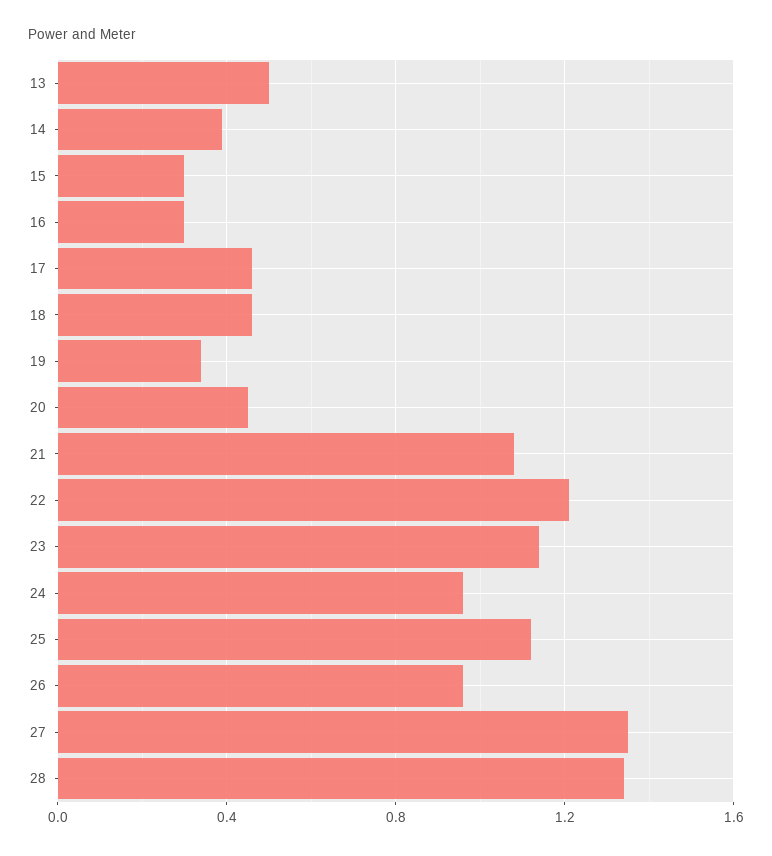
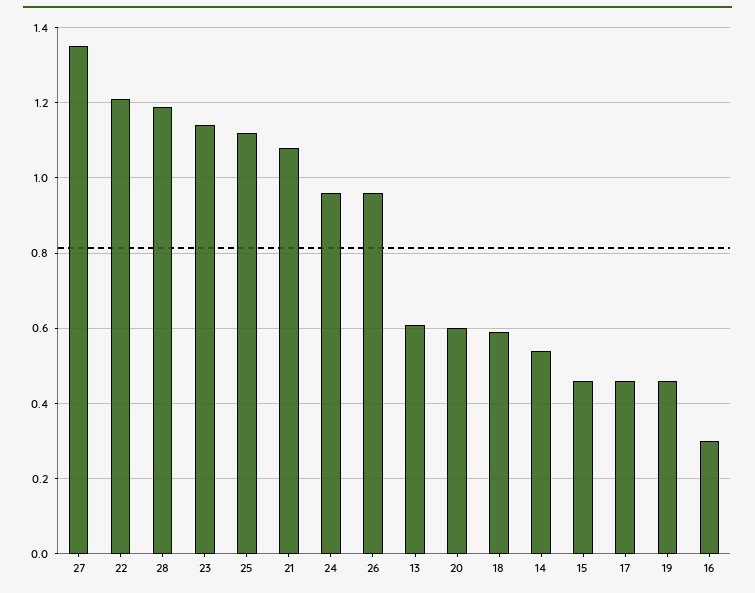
13: 0.5 -> 0.6
14: 0.4 -> 0.55
15: 0.3 -> 0.45
18: 0.45 -> 0.6
19: 0.35 -> 0.45
20: 0.45 -> 0.6
28: 1.35 -> 1.2

